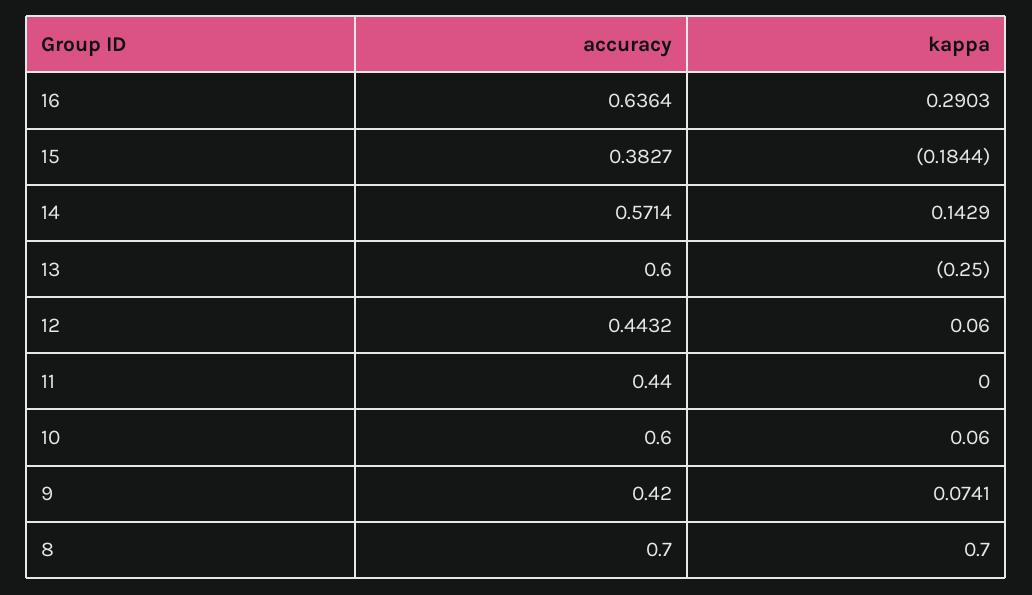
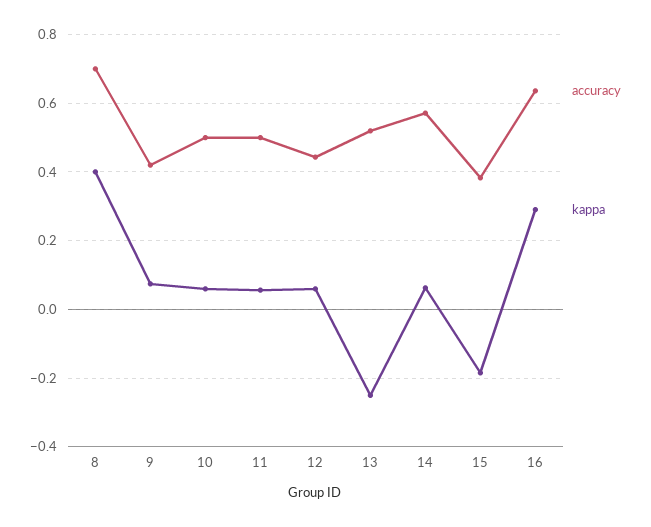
kappa, 14: 0.1429 -> 0.06
accuracy, 13: 0.6 -> 0.52
accuracy, 11: 0.44 -> 0.5
kappa, 11: 0 -> 0.06
accuracy, 10: 0.6 -> 0.5
kappa, 8: 0.7 -> 0.4

